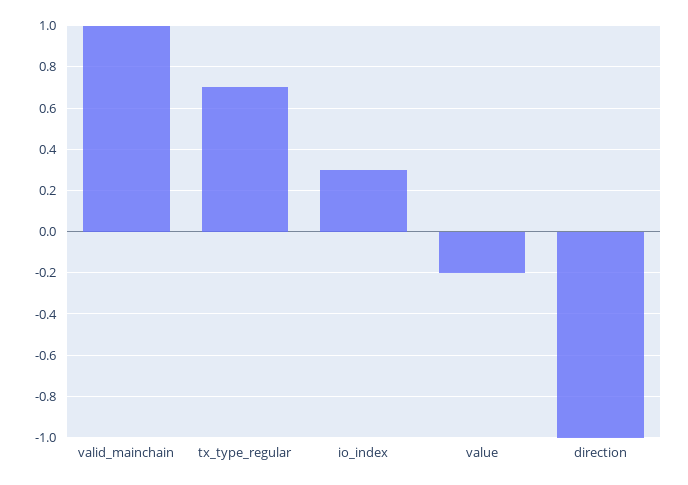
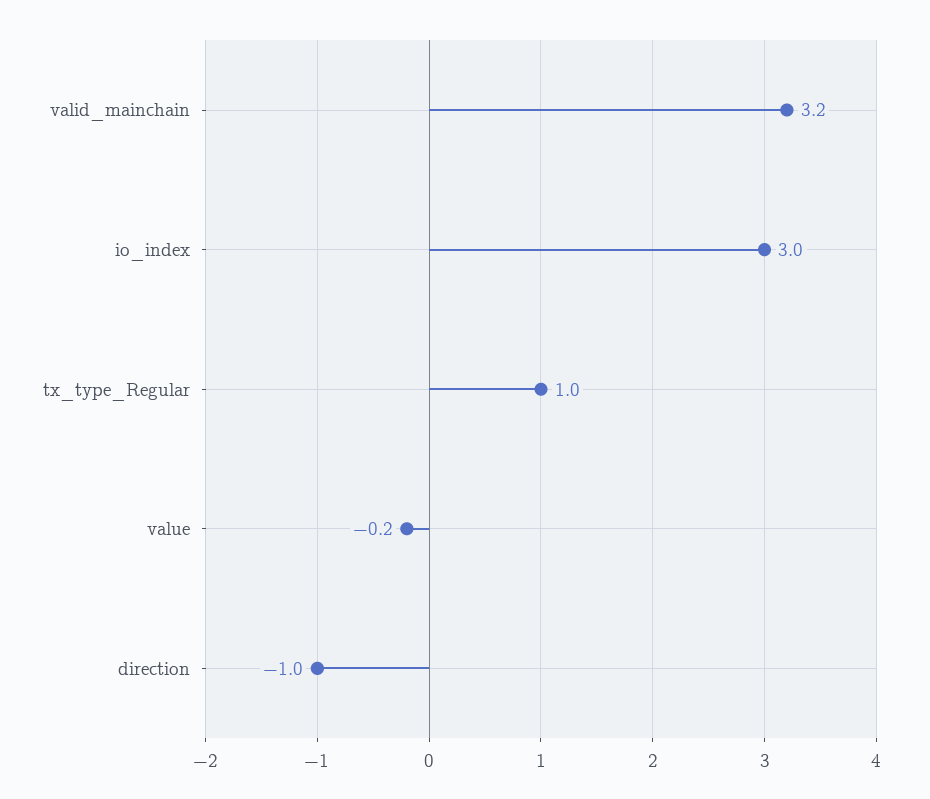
valid_mainchain: 1 -> 3.2
tx_type_regular: 0.7 -> 1
io_index: 0.3 -> 3

